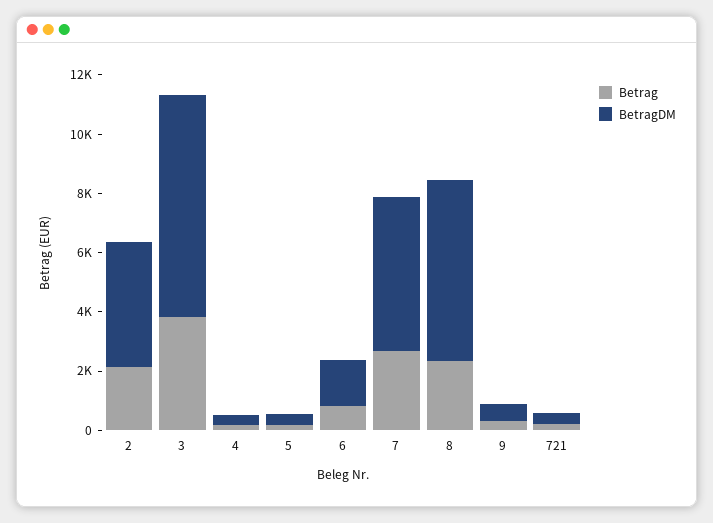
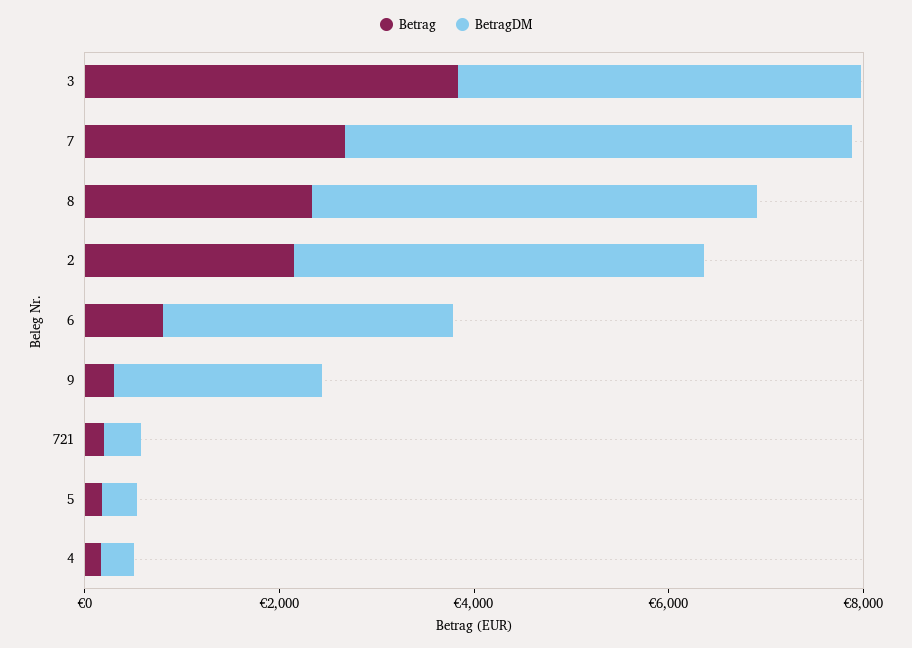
BetragDM, 3: 7500 -> 4000
BetragDM, 6: 1500 -> 3000
BetragDM, 8: 6000 -> 4500
BetragDM, 9: 500 -> 2000

